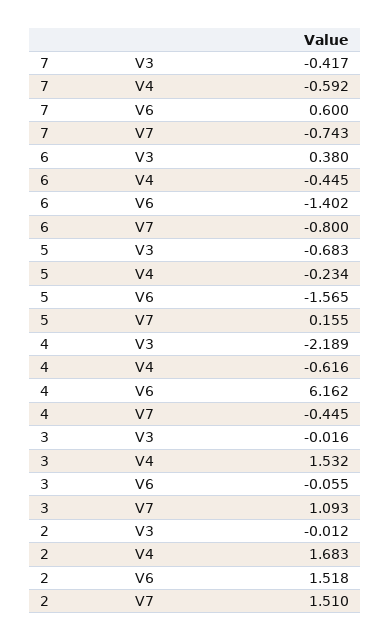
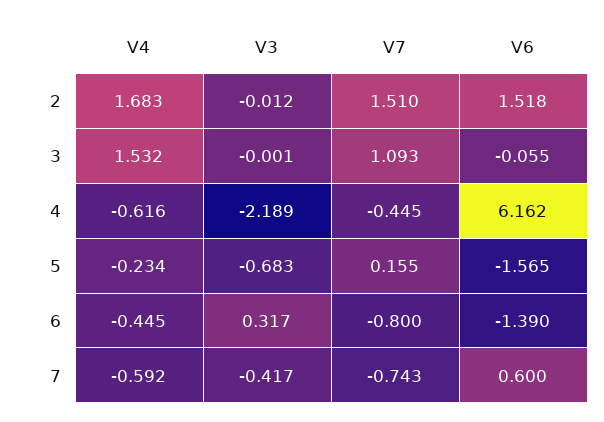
6, V3: 0.38 -> 0.317
6, V6: -1.402 -> -1.39
3, V3: -0.016 -> -0.001

